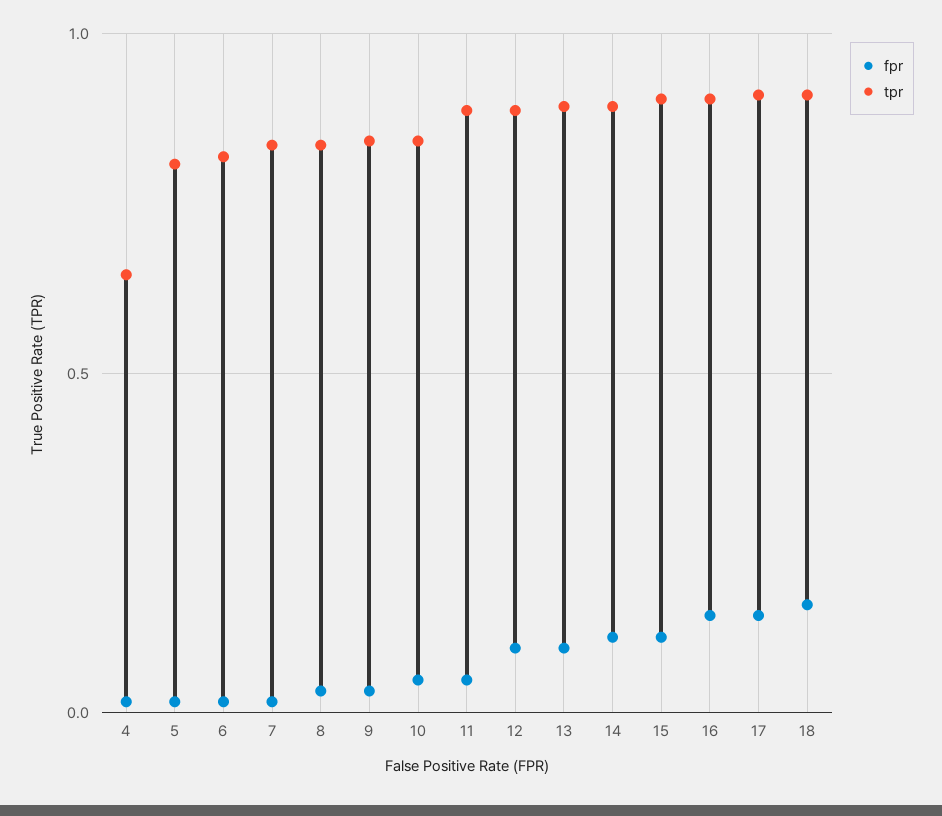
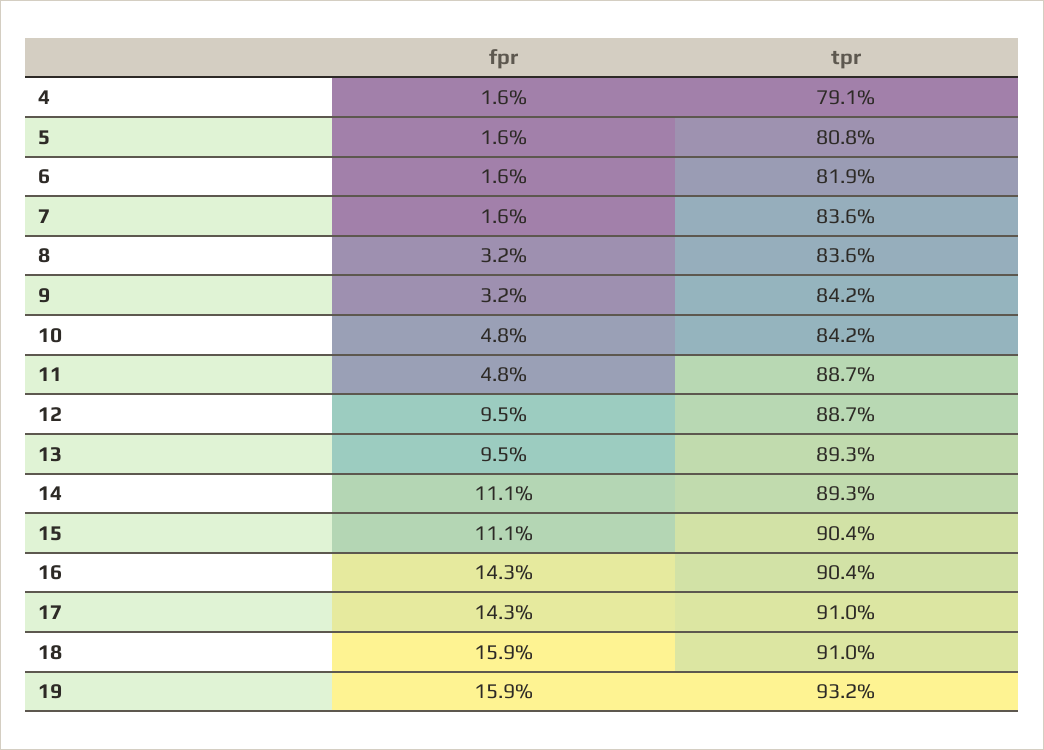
tpr, 4: 0.65 -> 0.791
fpr, 19: none -> 0.159
tpr, 19: none -> 0.932

